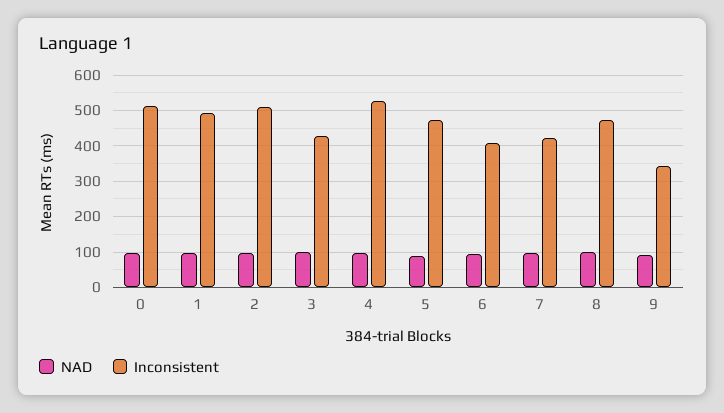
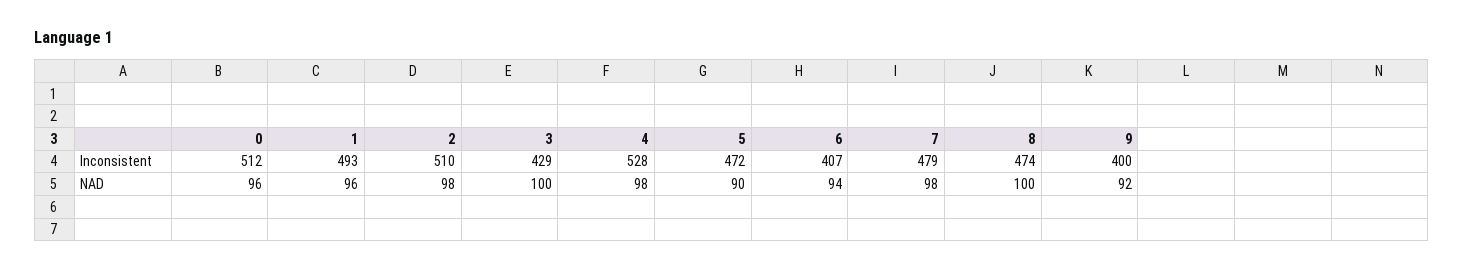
Inconsistent, 7: 420 -> 479
Inconsistent, 9: 340 -> 400

